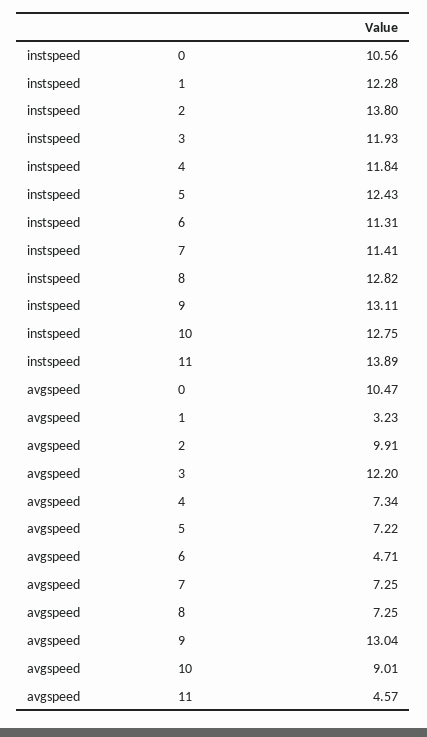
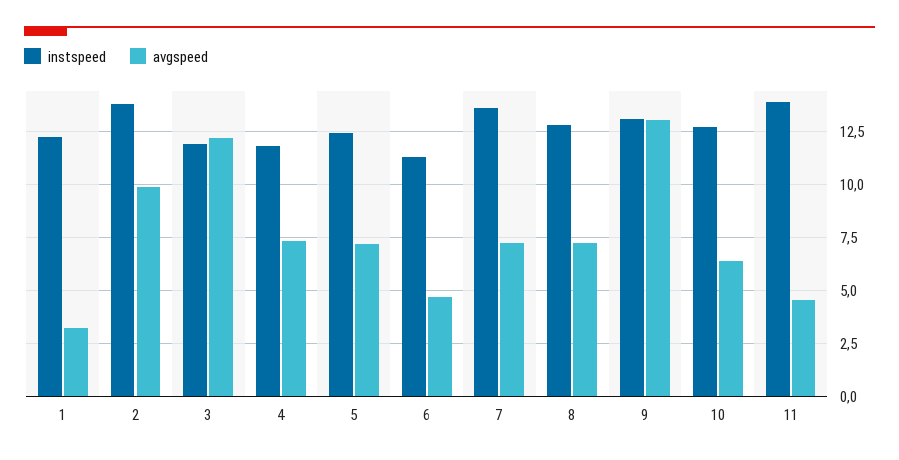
instspeed, 0: 10.56 -> none
instspeed, 7: 11.41 -> 13.5
avgspeed, 0: 10.47 -> none
avgspeed, 10: 9.01 -> 6.5

